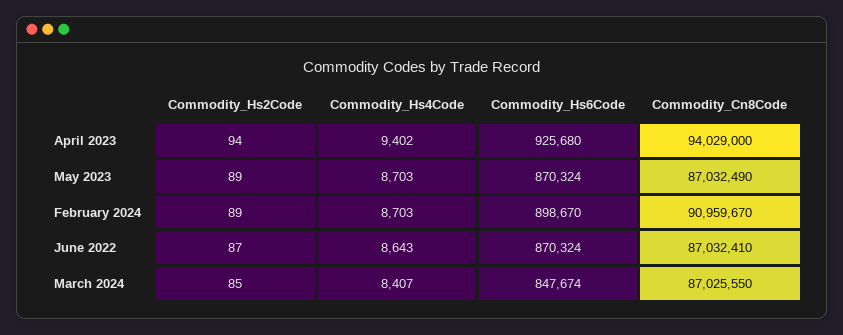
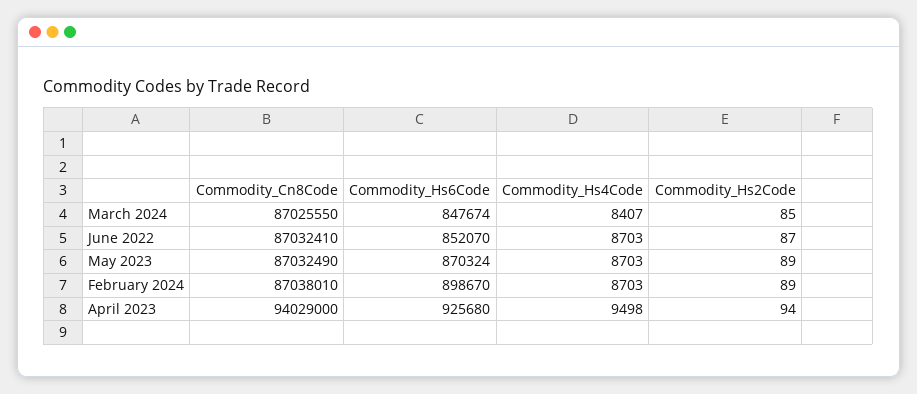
Commodity_Hs4Code, April 2023: 9402 -> 9498
Commodity_Cn8Code, February 2024: 90959670 -> 87038010
Commodity_Hs4Code, June 2022: 8643 -> 8703
Commodity_Hs6Code, June 2022: 870324 -> 852070

